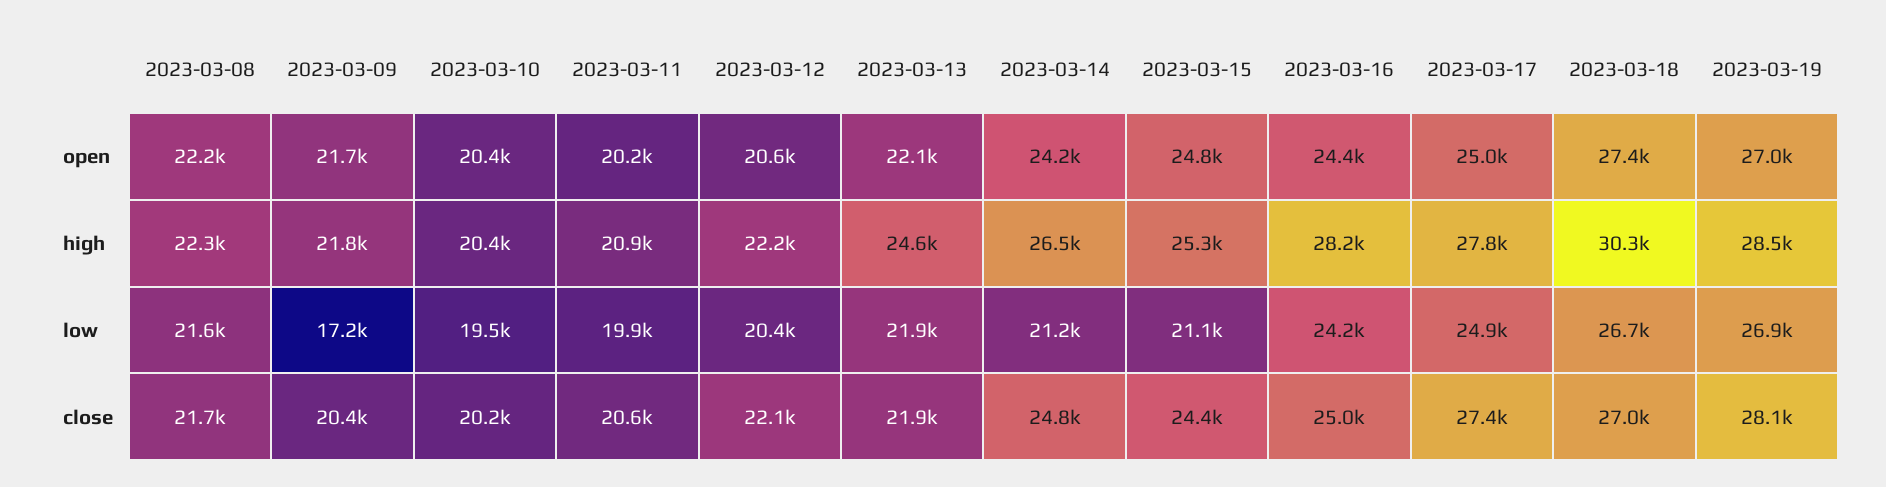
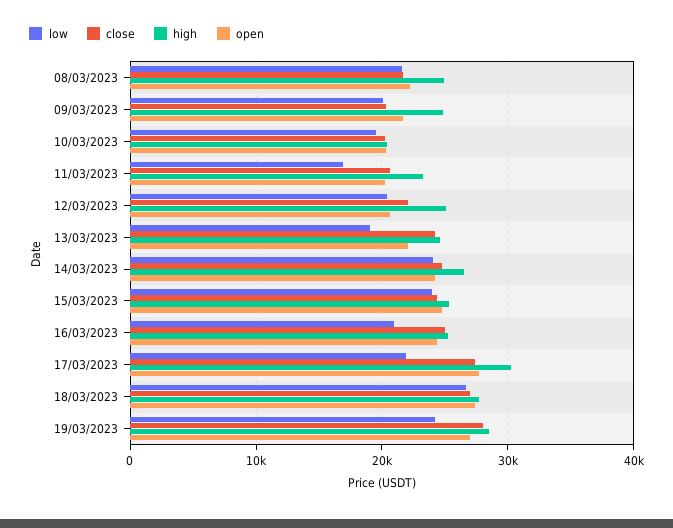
open, 2023-03-17: 25000 -> 28000
high, 2023-03-08: 22300 -> 25000
high, 2023-03-09: 21800 -> 25000
high, 2023-03-11: 20900 -> 23000
high, 2023-03-12: 22200 -> 25000
high, 2023-03-16: 28200 -> 25000
high, 2023-03-17: 27800 -> 30000
high, 2023-03-18: 30300 -> 28000
low, 2023-03-09: 17200 -> 20000
low, 2023-03-11: 19900 -> 17000
low, 2023-03-13: 21900 -> 19000
low, 2023-03-14: 21200 -> 24000
low, 2023-03-15: 21100 -> 24000
low, 2023-03-16: 24200 -> 21000
low, 2023-03-17: 24900 -> 22000
low, 2023-03-19: 26900 -> 24000
close, 2023-03-13: 21900 -> 24000

